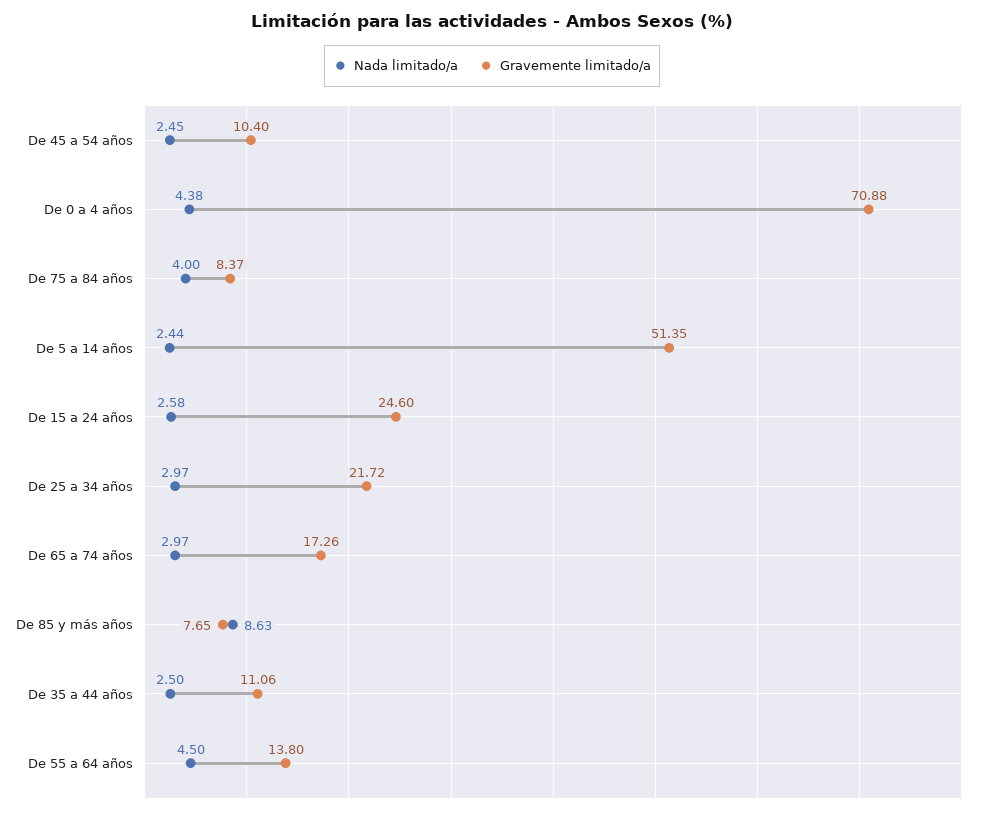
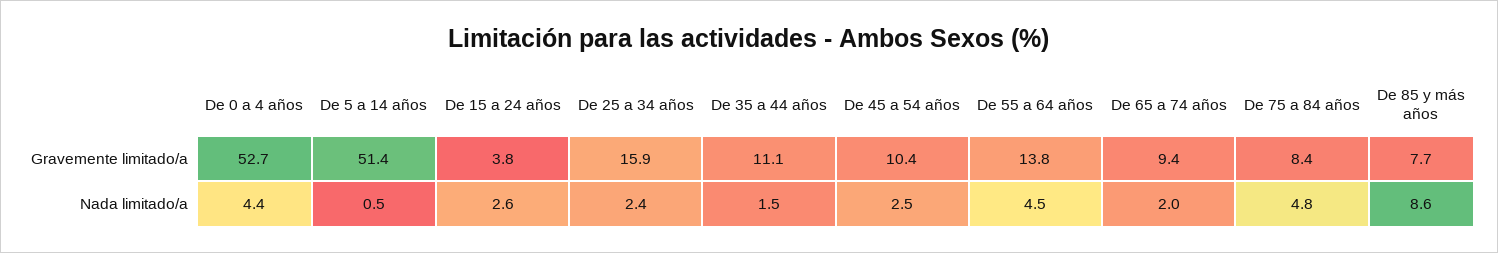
Gravemente limitado/a, De 0 a 4 años: 70.88 -> 52.7
Nada limitado/a, De 75 a 84 años: 4 -> 4.8
Nada limitado/a, De 5 a 14 años: 2.44 -> 0.5
Gravemente limitado/a, De 15 a 24 años: 24.6 -> 3.8
Nada limitado/a, De 25 a 34 años: 2.97 -> 2.4
Gravemente limitado/a, De 25 a 34 años: 21.72 -> 15.9
Nada limitado/a, De 65 a 74 años: 2.97 -> 2
Gravemente limitado/a, De 65 a 74 años: 17.26 -> 9.4
Nada limitado/a, De 35 a 44 años: 2.5 -> 1.5

